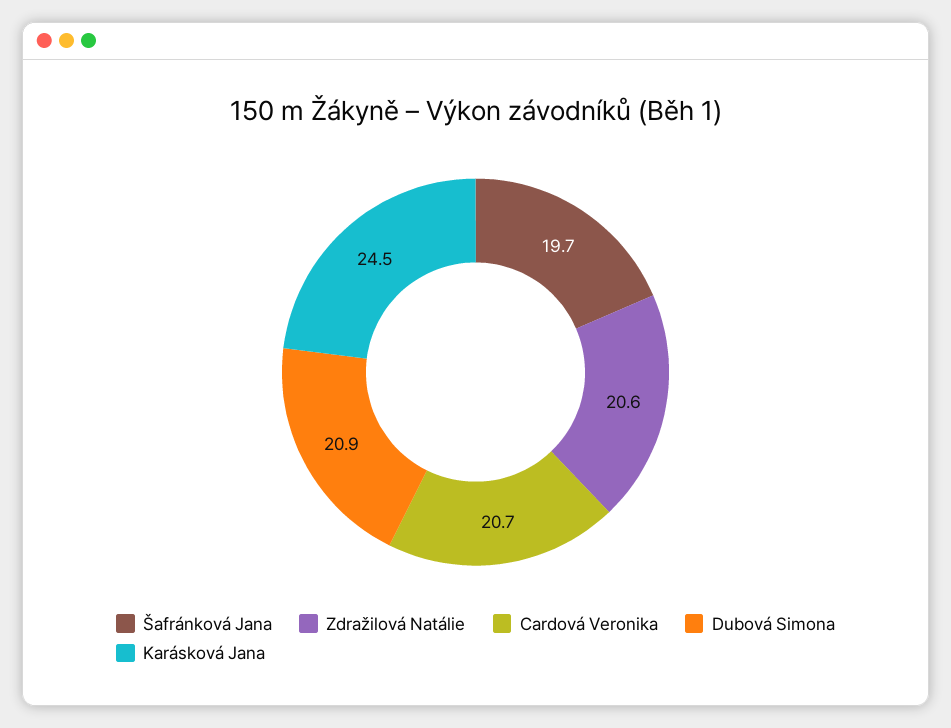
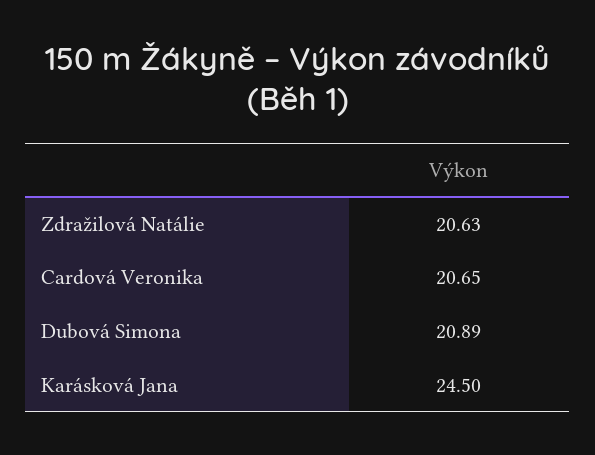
Šafránková Jana: 19.7 -> none

